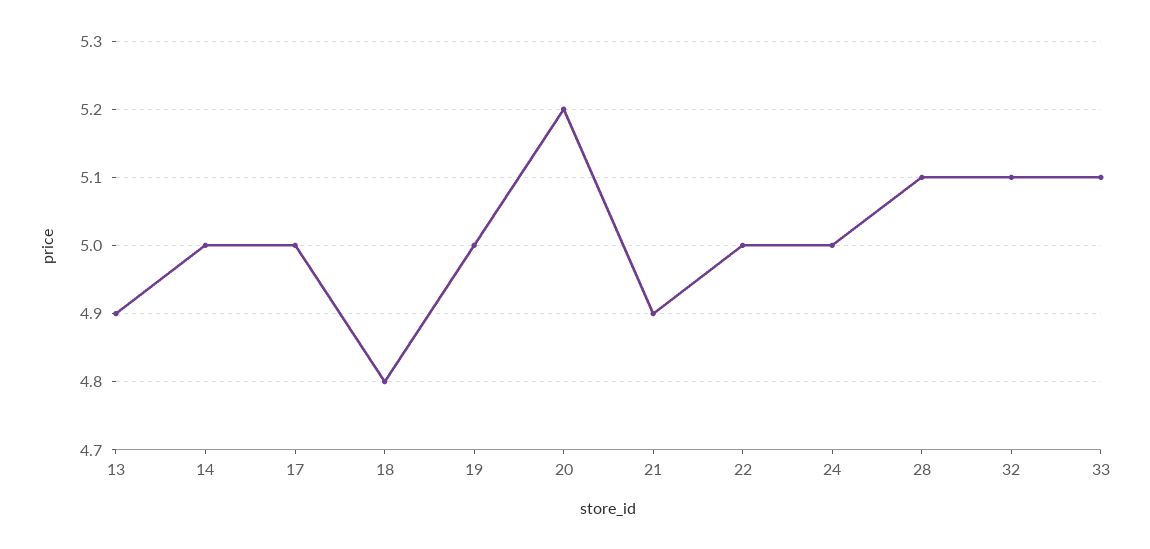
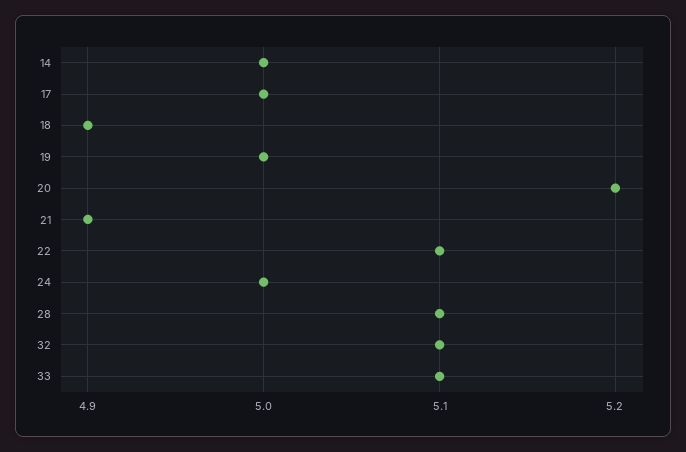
13: 4.9 -> none
18: 4.8 -> 4.9
22: 5 -> 5.1

